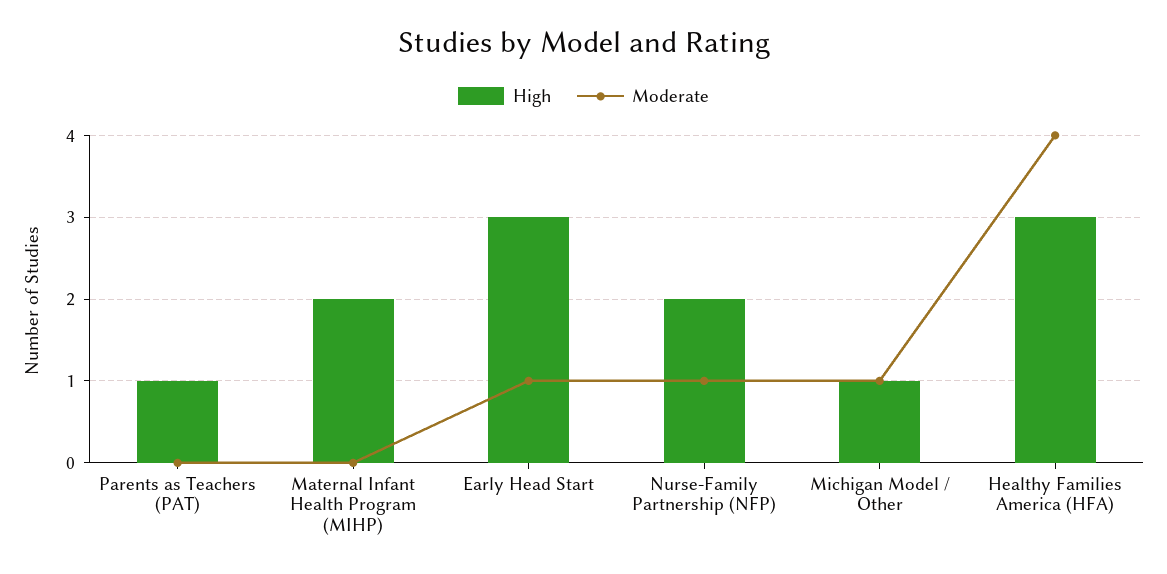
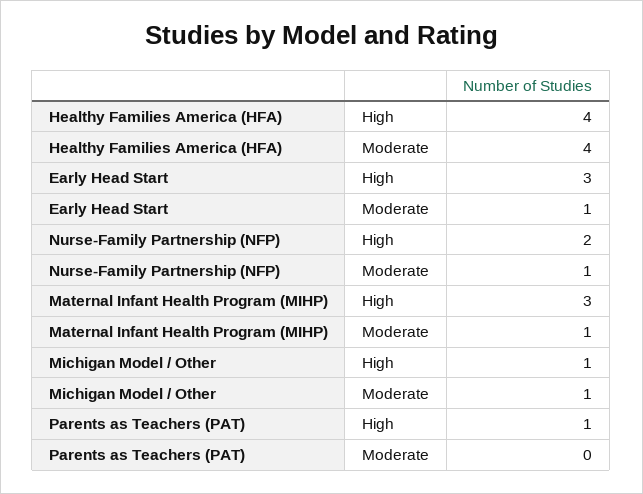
High, Maternal Infant Health Program (MIHP): 2 -> 3
Moderate, Maternal Infant Health Program (MIHP): 0 -> 1
High, Healthy Families America (HFA): 3 -> 4

